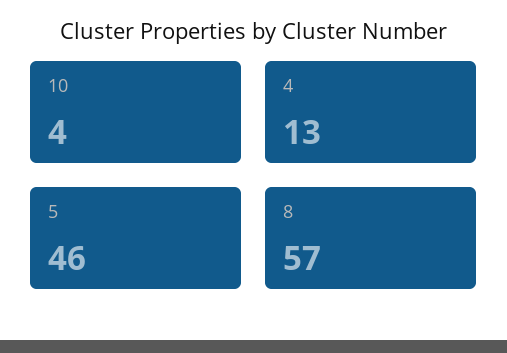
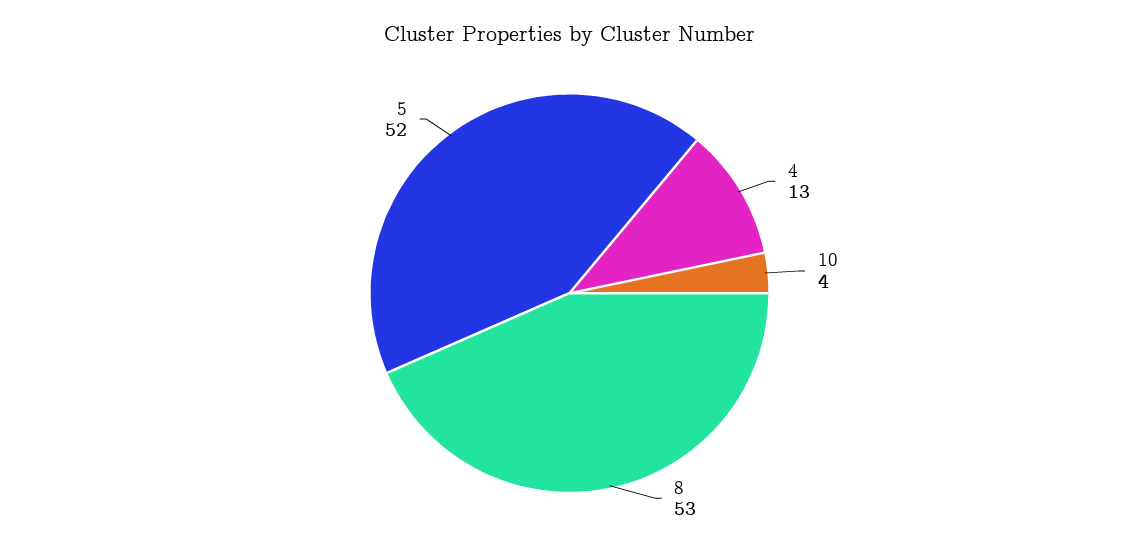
5: 46 -> 52
8: 57 -> 53

